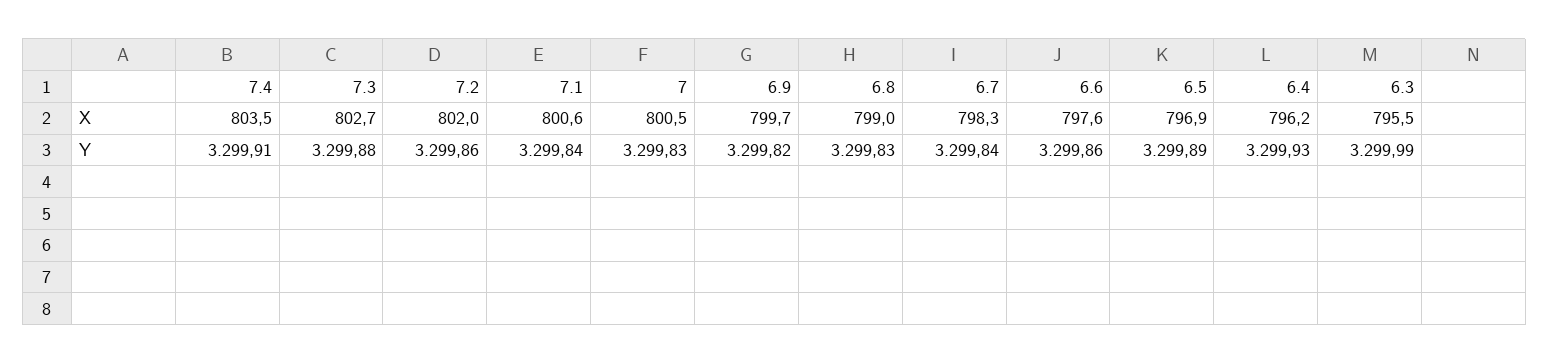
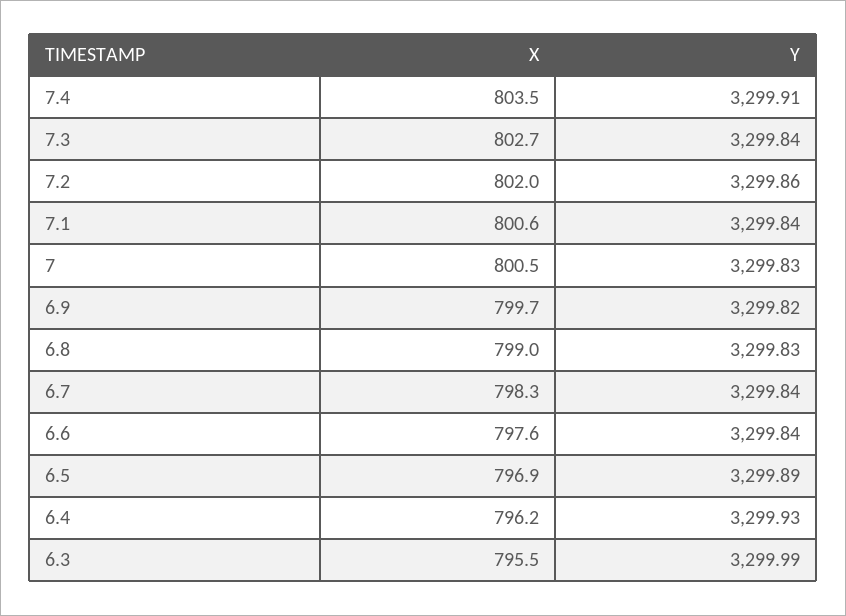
7.3, Y: 3299.88 -> 3299.84
6.6, Y: 3299.86 -> 3299.84

